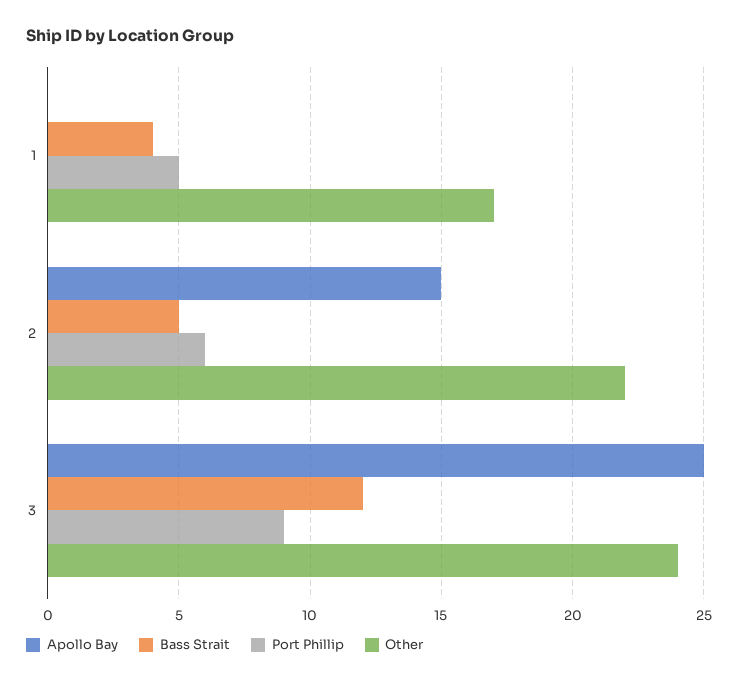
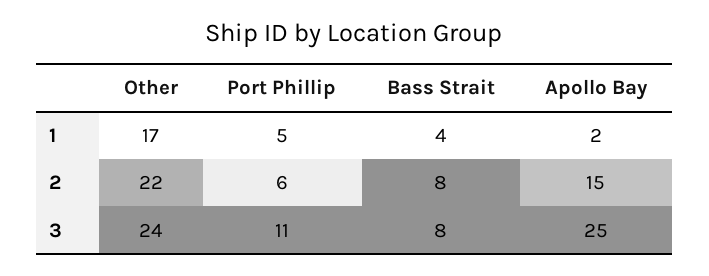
Apollo Bay, 1: 0 -> 2
Bass Strait, 2: 5 -> 8
Bass Strait, 3: 12 -> 8
Port Phillip, 3: 9 -> 11

